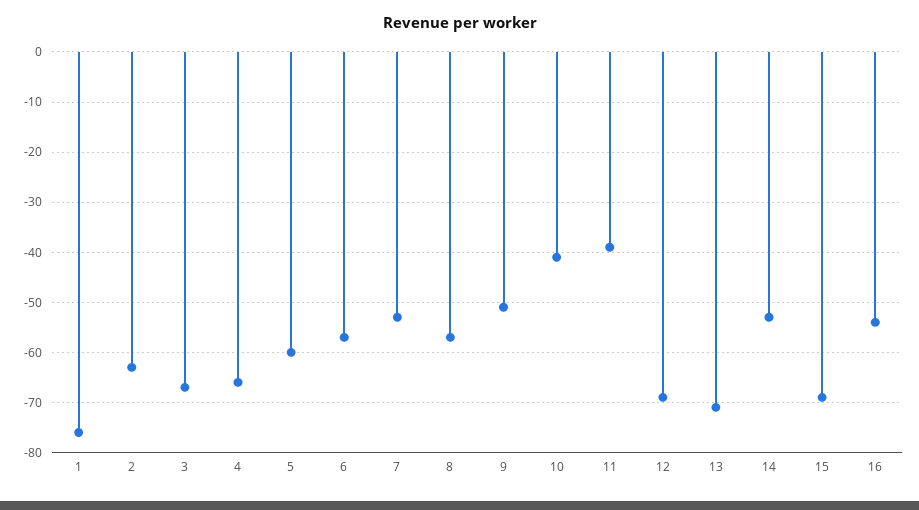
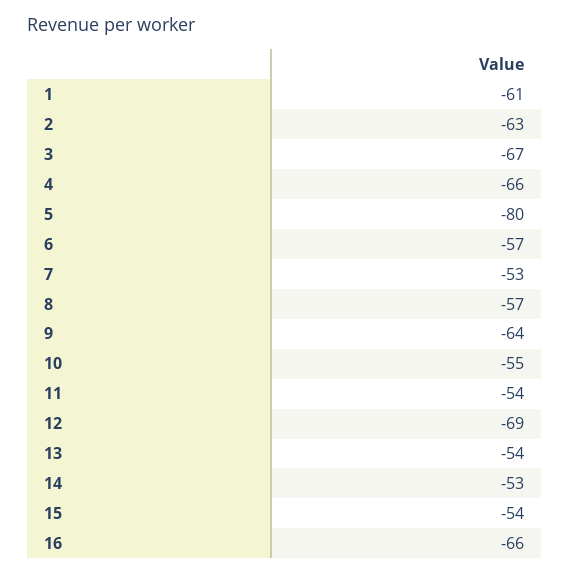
1: -75 -> -61
5: -60 -> -80
9: -50 -> -64
10: -40 -> -55
11: -40 -> -54
13: -70 -> -54
15: -70 -> -54
16: -55 -> -66

